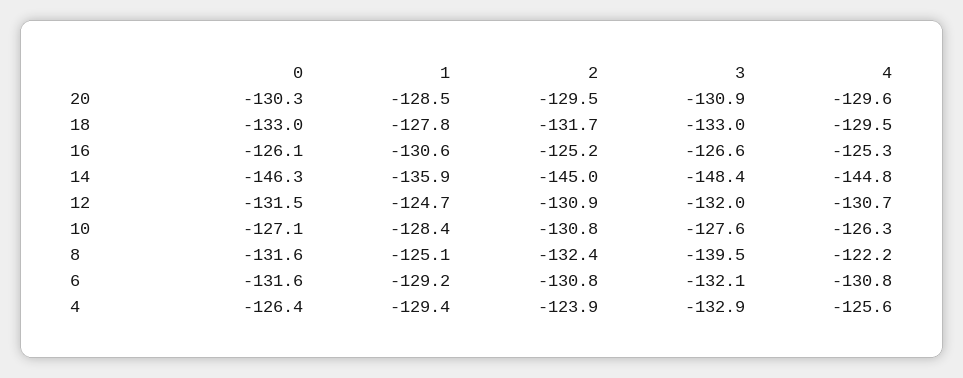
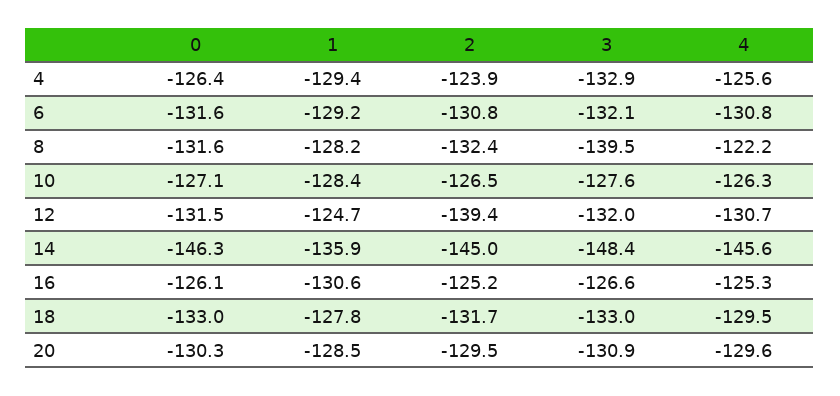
4, 14: -144.8 -> -145.6
2, 12: -130.9 -> -139.4
2, 10: -130.8 -> -126.5
1, 8: -125.1 -> -128.2

